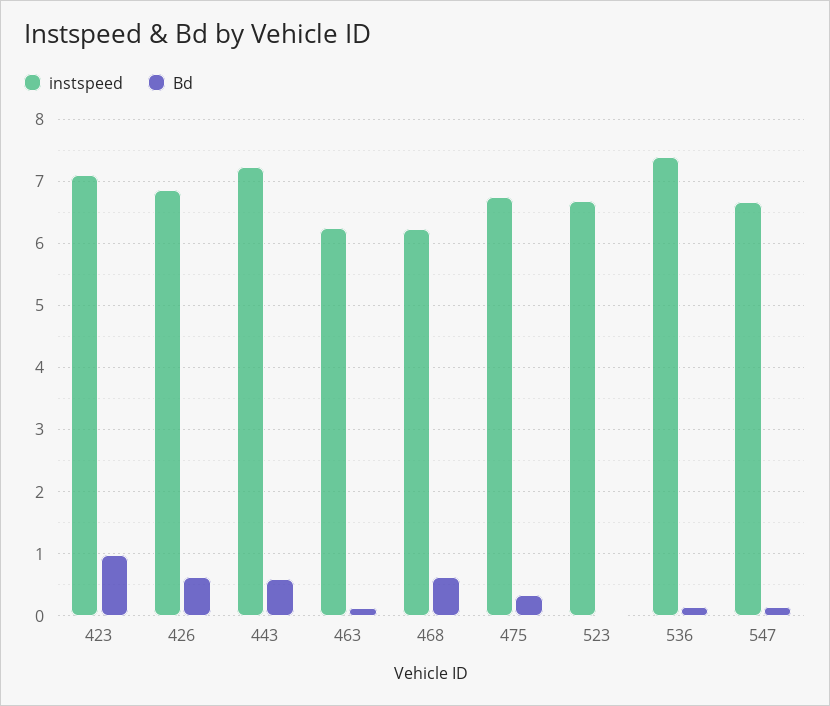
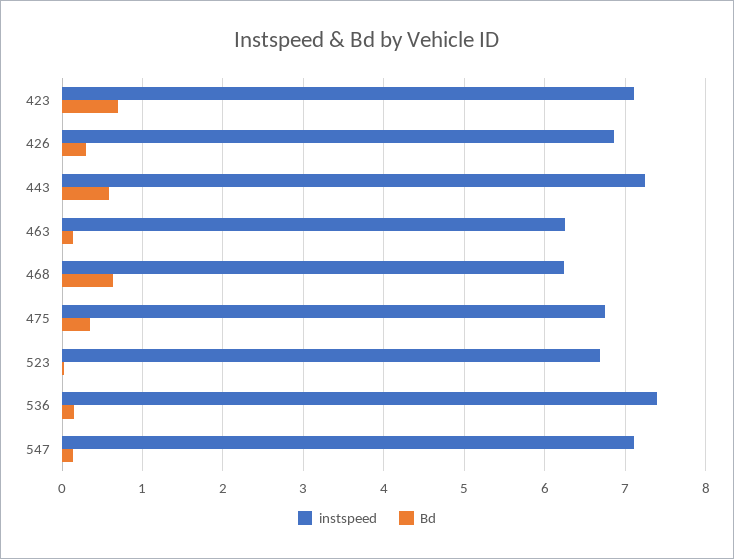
Bd, 423: 1 -> 0.7
Bd, 426: 0.6 -> 0.3
instspeed, 547: 6.7 -> 7.1

